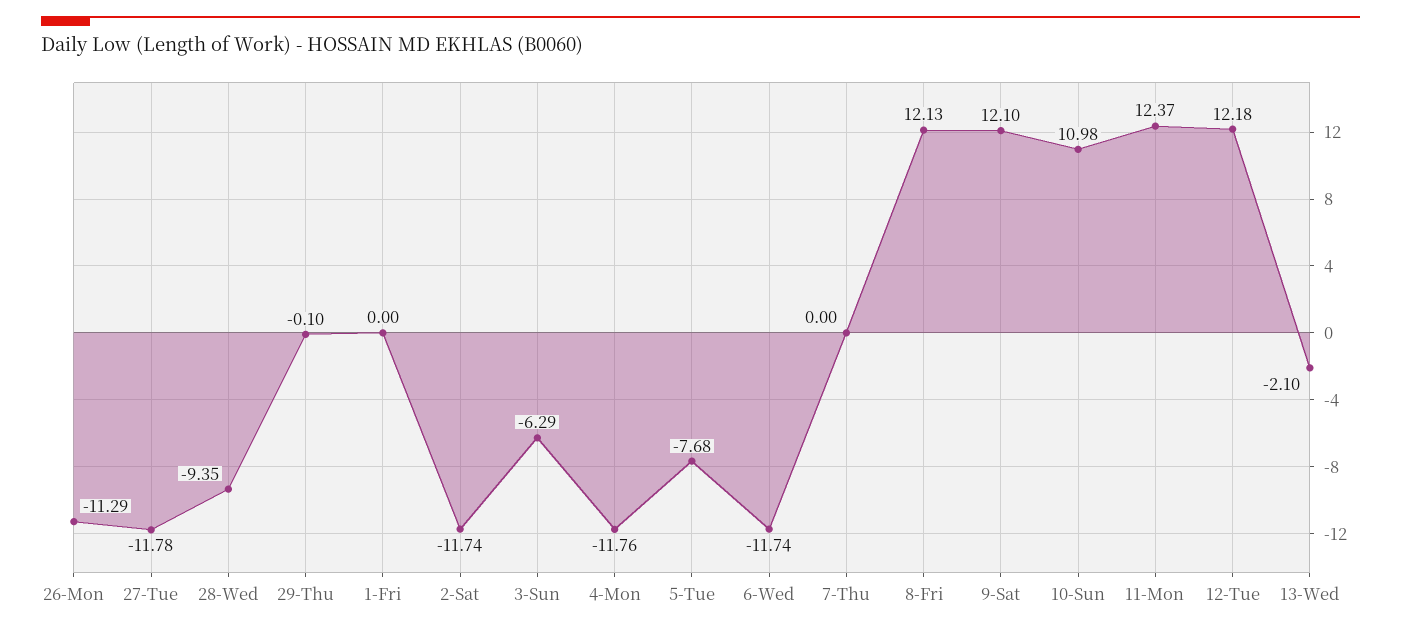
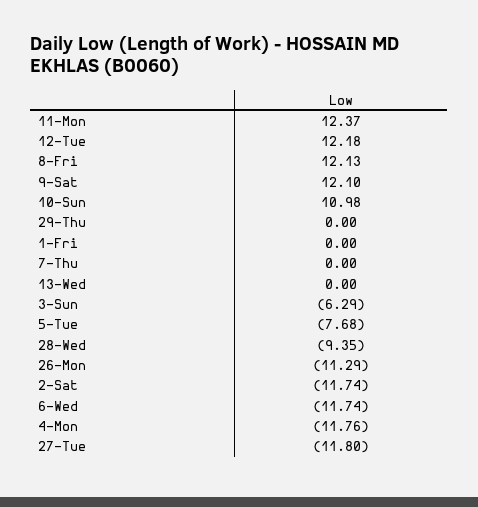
27-Tue: -11.78 -> -11.8
29-Thu: -0.1 -> 0
13-Wed: -2.1 -> 0

